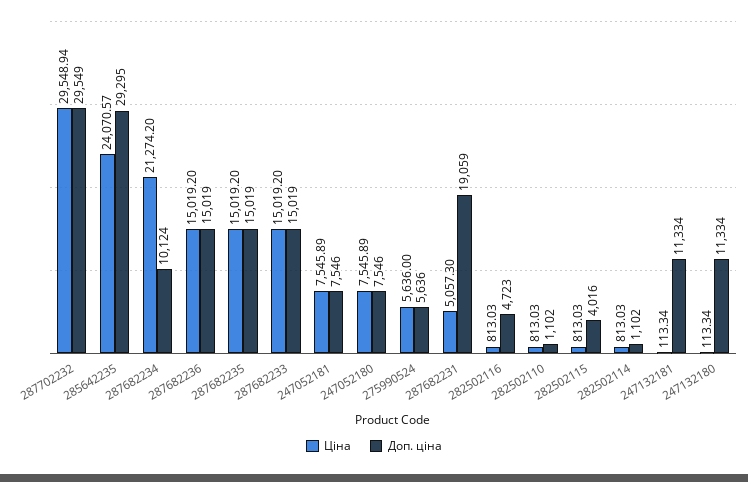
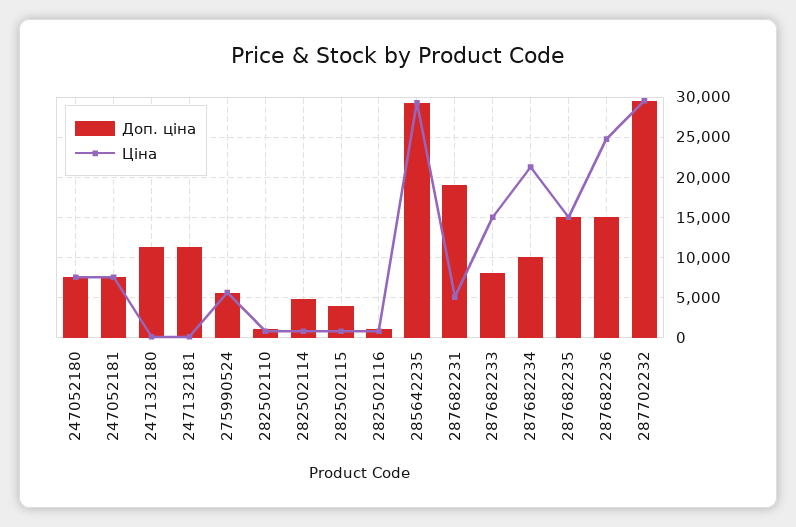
Ціна, 285642235: 24070.57 -> 29000
Ціна, 287682236: 15019.2 -> 25000
Доп. ціна, 287682233: 15019 -> 8000
Доп. ціна, 282502116: 4723 -> 1000
Доп. ціна, 282502114: 1102 -> 5000

